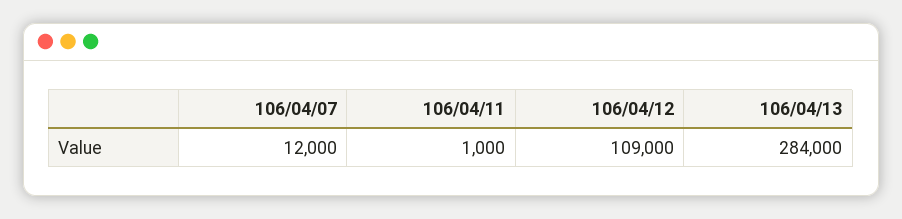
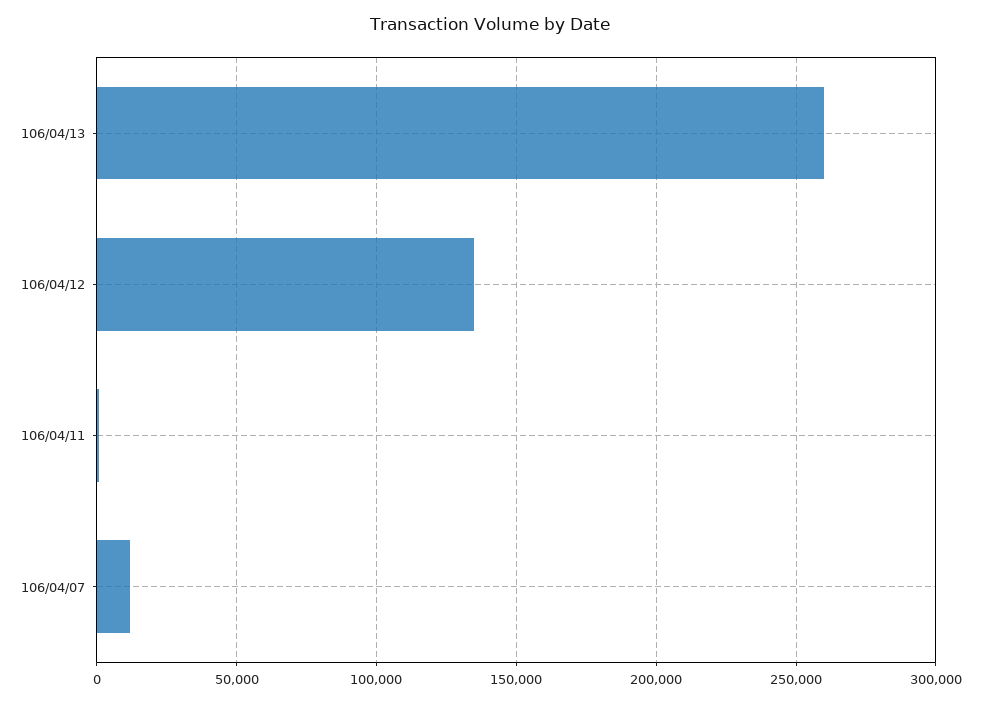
106/04/12: 109000 -> 135000
106/04/13: 284000 -> 260000

